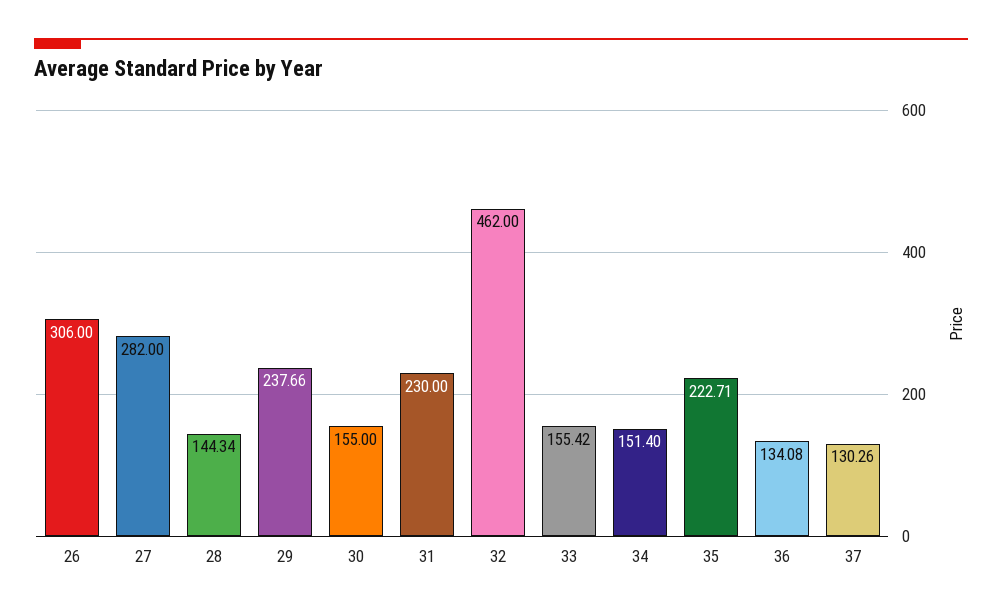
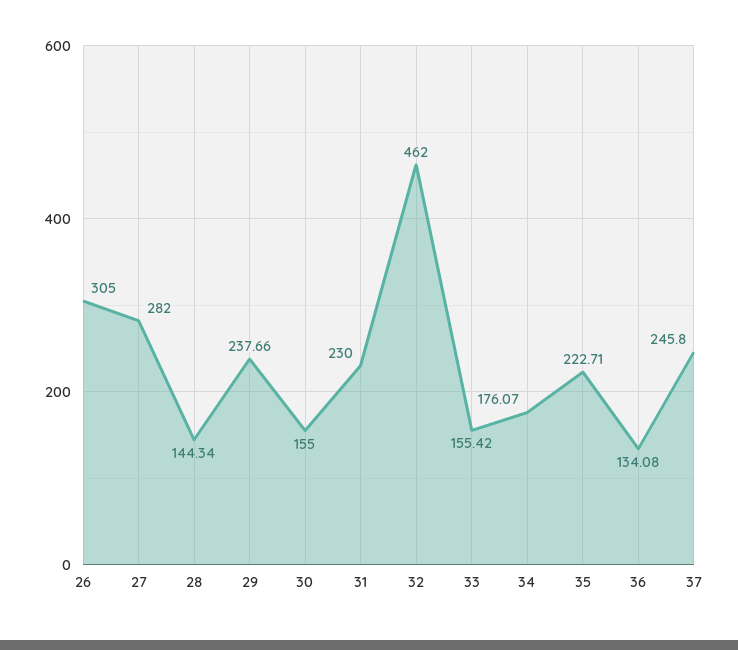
26: 306 -> 305
34: 151.4 -> 176.07
37: 130.26 -> 245.8

